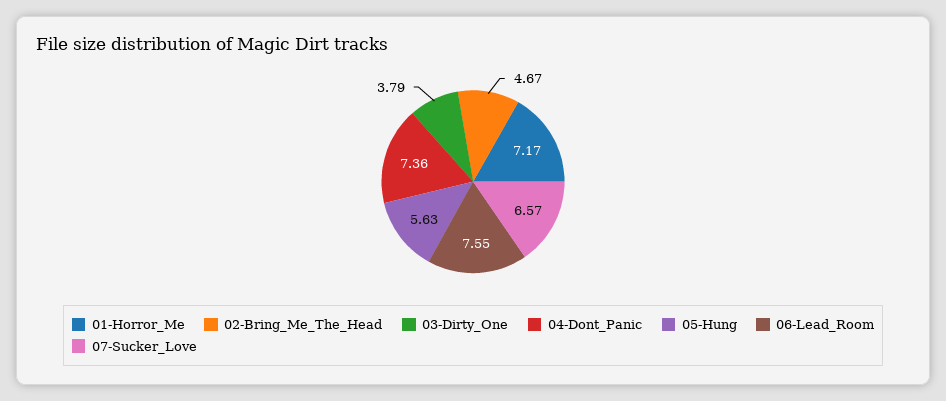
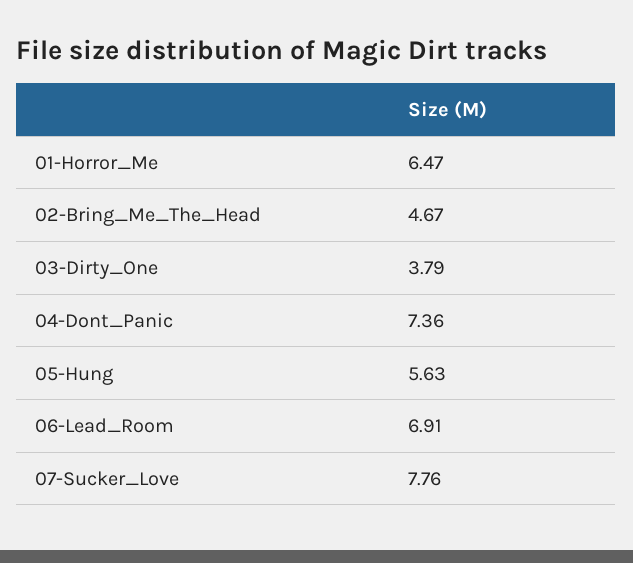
01-Horror_Me: 7.17 -> 6.47
06-Lead_Room: 7.55 -> 6.91
07-Sucker_Love: 6.57 -> 7.76

